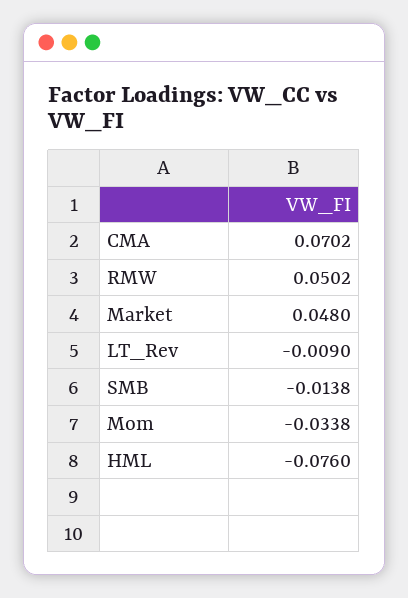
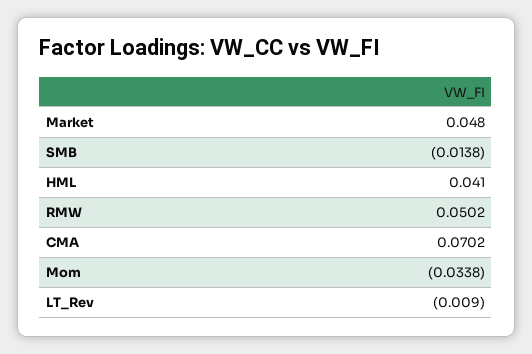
HML: -0.076 -> 0.041

